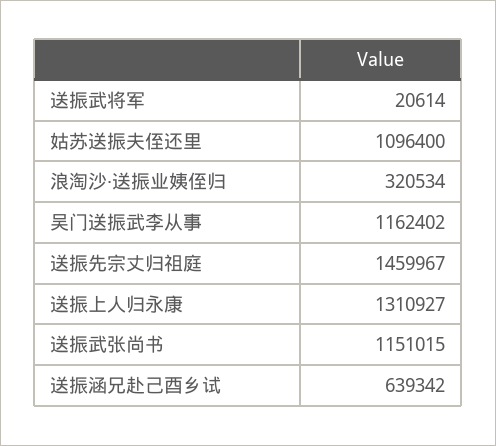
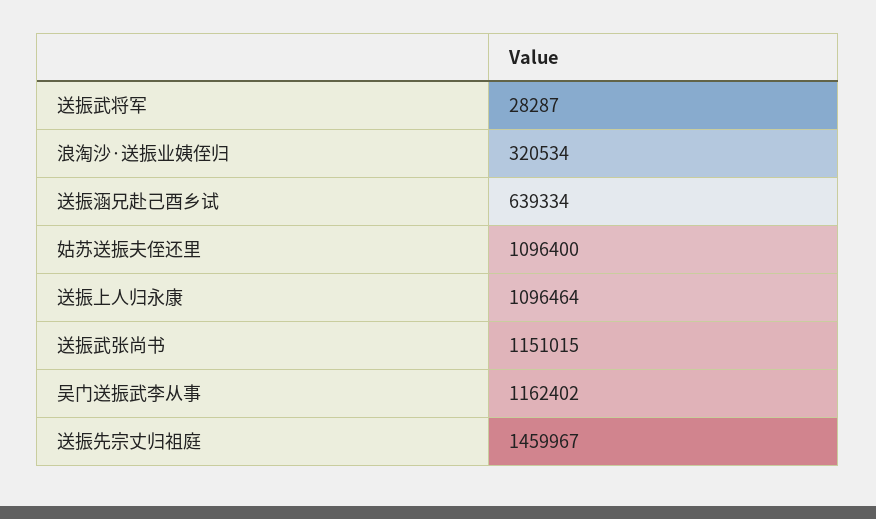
送振武将军: 20614 -> 28287
送振上人归永康: 1310927 -> 1096464
送振涵兄赴己酉乡试: 639342 -> 639334

